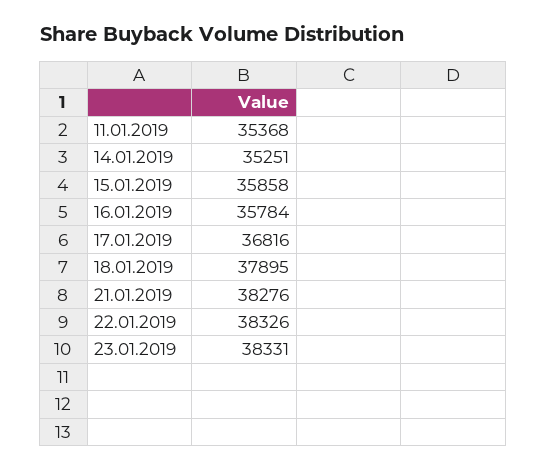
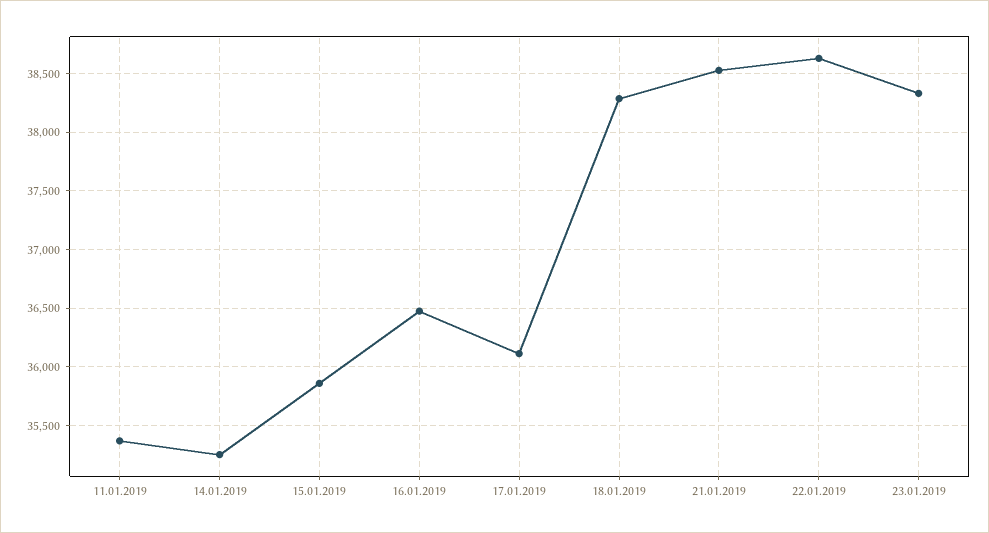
16.01.2019: 35784 -> 36500
17.01.2019: 36816 -> 36100
18.01.2019: 37895 -> 38300
21.01.2019: 38276 -> 38500
22.01.2019: 38326 -> 38600

